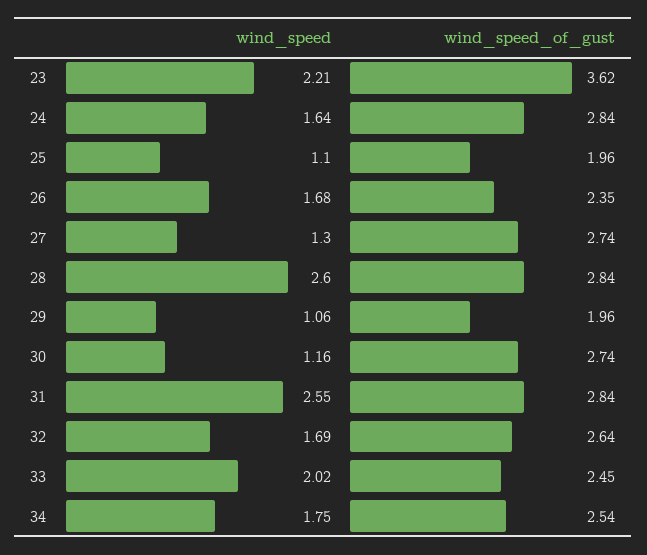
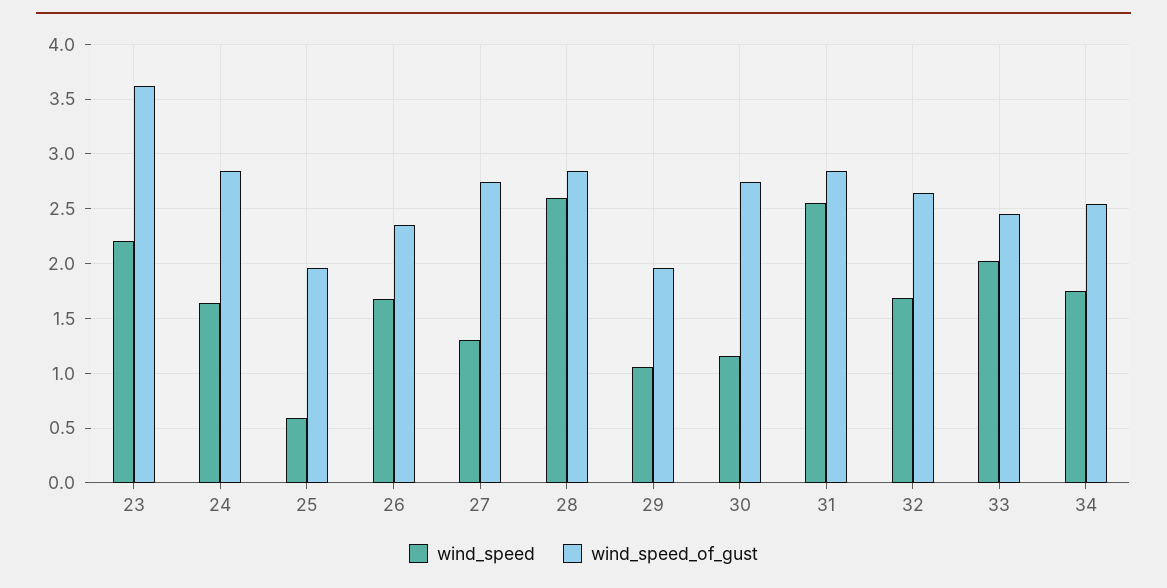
wind_speed, 25: 1.1 -> 0.6

